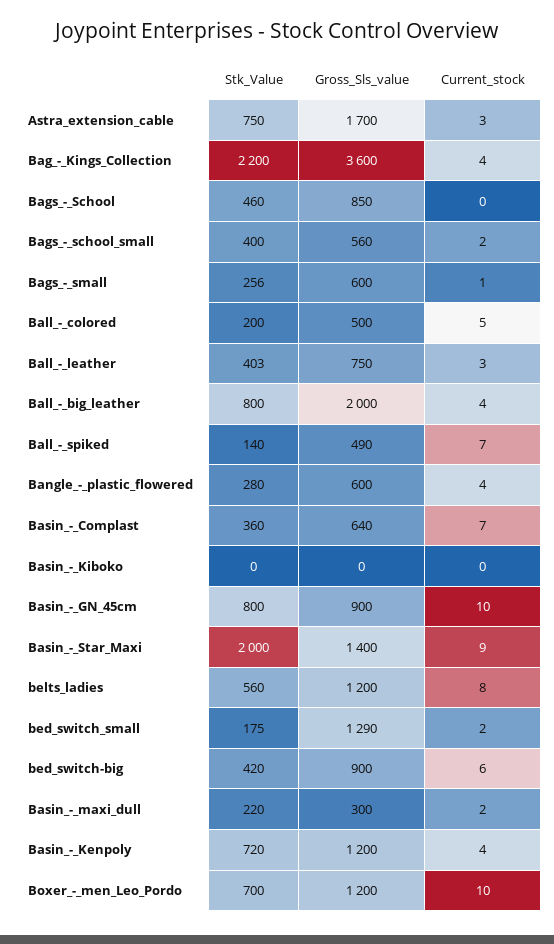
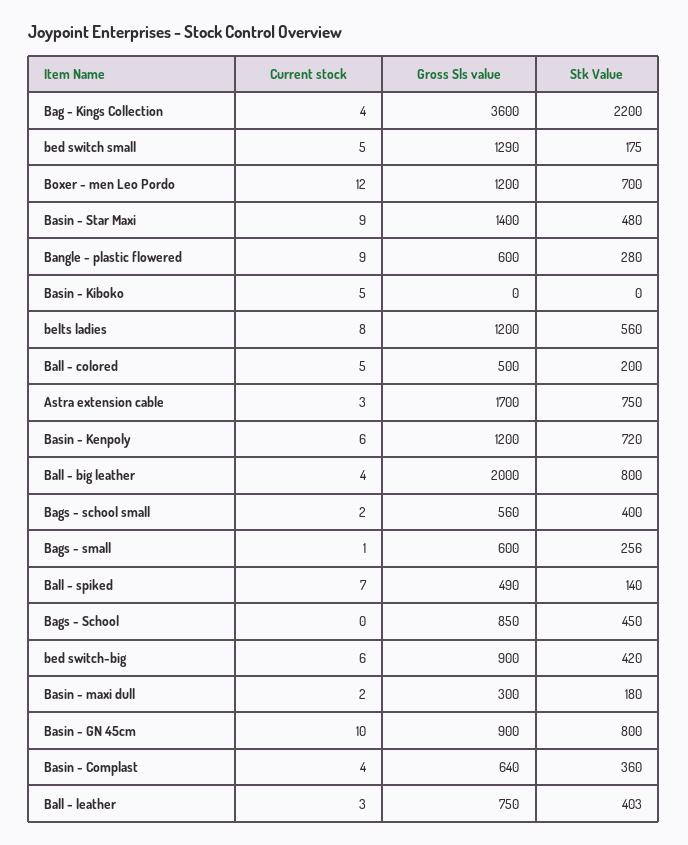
Stk_Value, Bags_-_School: 460 -> 450
Current_stock, Bangle_-_plastic_flowered: 4 -> 9
Current_stock, Basin_-_Complast: 7 -> 4
Current_stock, Basin_-_Kiboko: 0 -> 5
Stk_Value, Basin_-_Star_Maxi: 2000 -> 480
Current_stock, bed_switch_small: 2 -> 5
Stk_Value, Basin_-_maxi_dull: 220 -> 180
Current_stock, Basin_-_Kenpoly: 4 -> 6
Current_stock, Boxer_-_men_Leo_Pordo: 10 -> 12

